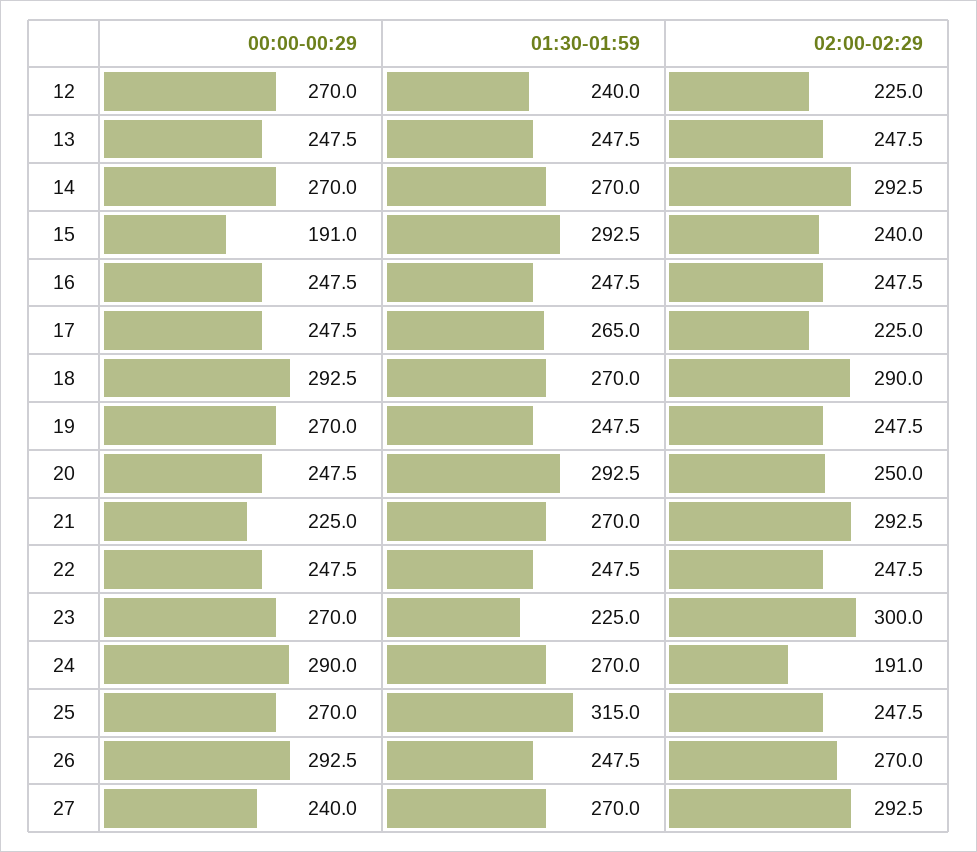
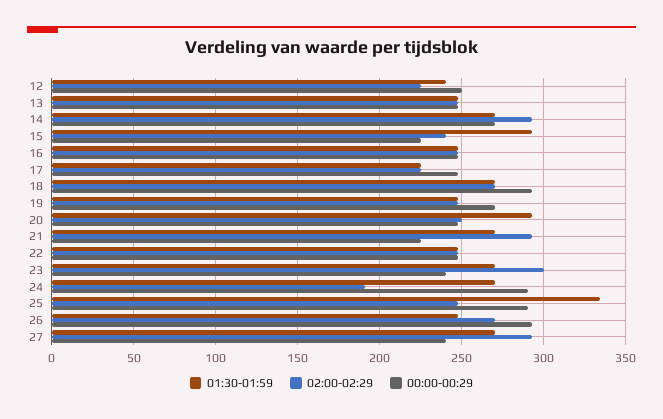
00:00-00:29, 12: 270 -> 250
00:00-00:29, 15: 191 -> 225
01:30-01:59, 17: 265 -> 225
02:00-02:29, 18: 290 -> 270
00:00-00:29, 23: 270 -> 240
01:30-01:59, 23: 225 -> 270
00:00-00:29, 25: 270 -> 290
01:30-01:59, 25: 315 -> 335

